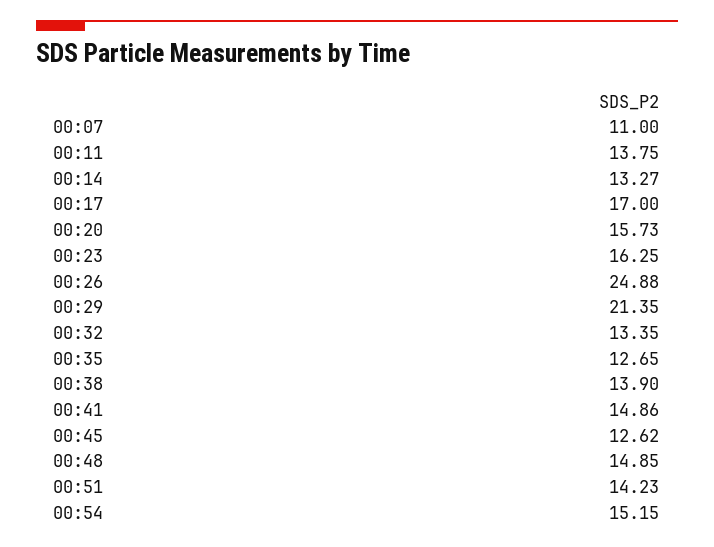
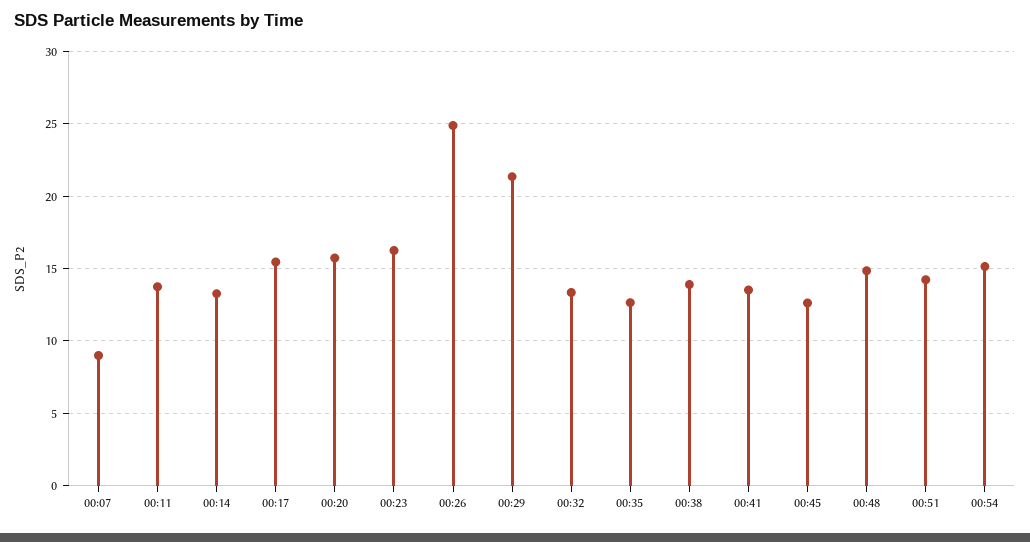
00:07: 11 -> 9
00:17: 17 -> 15.5
00:41: 14.86 -> 13.5

